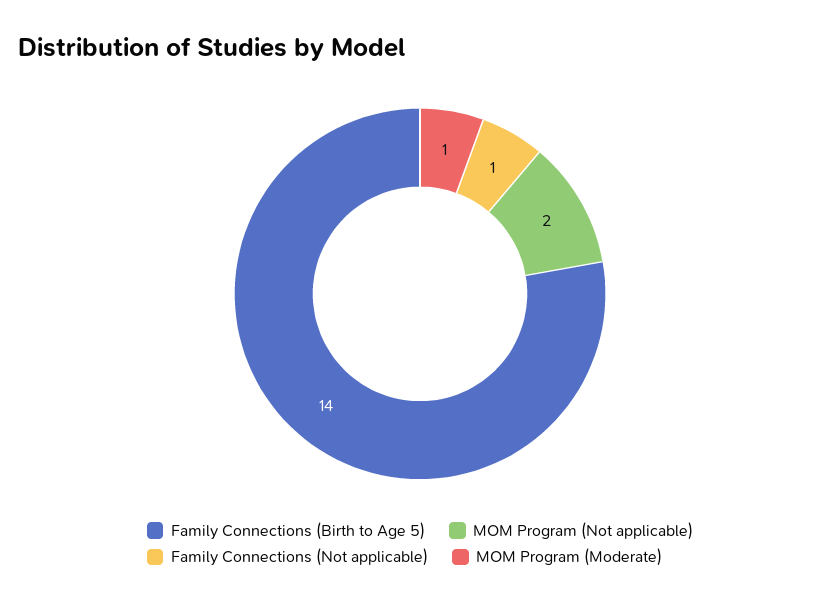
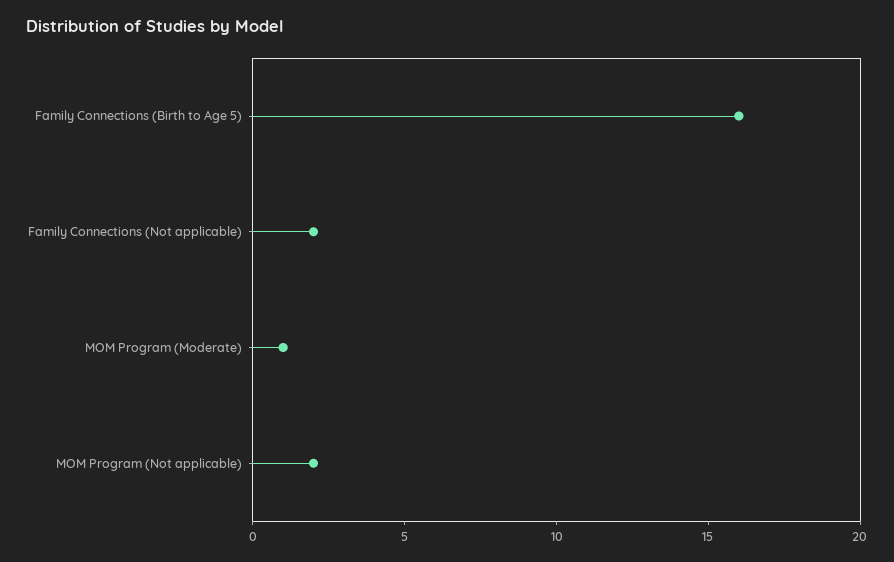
Family Connections (Birth to Age 5): 14 -> 16
Family Connections (Not applicable): 1 -> 2

